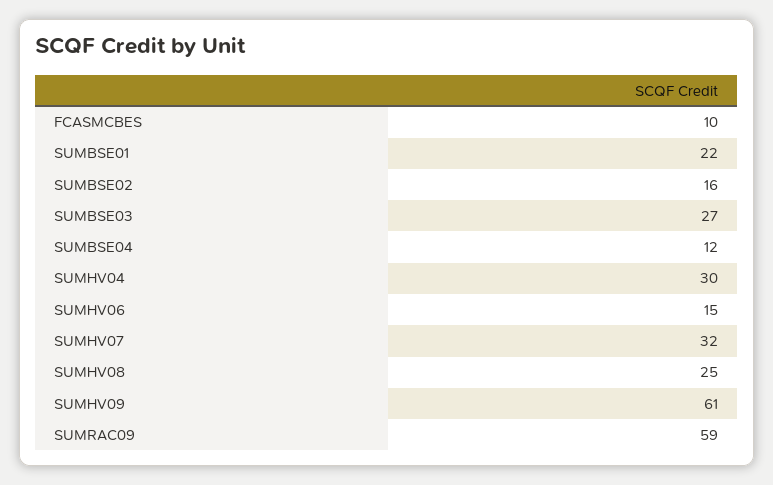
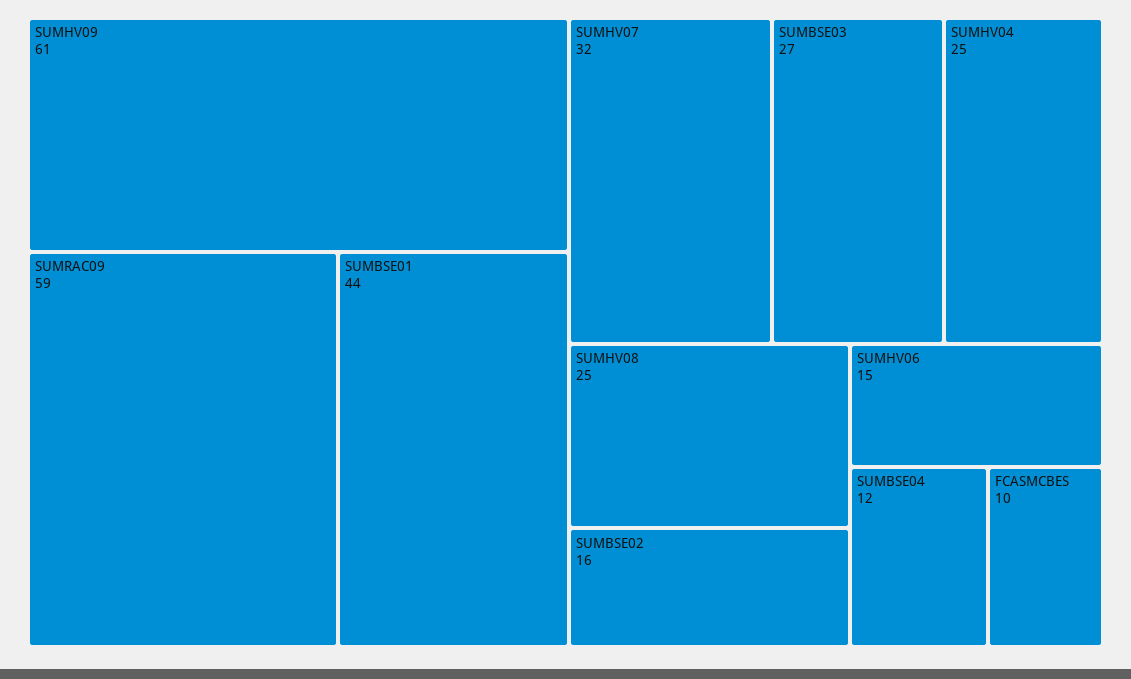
SUMBSE01: 22 -> 44
SUMHV04: 30 -> 25

